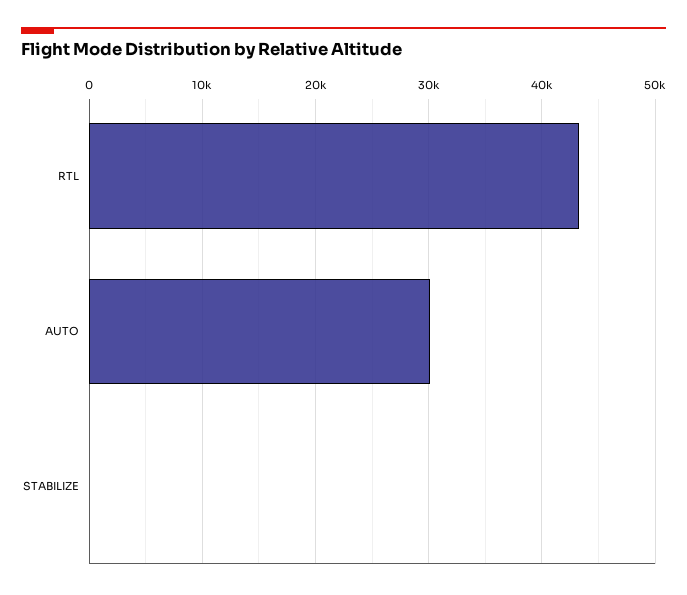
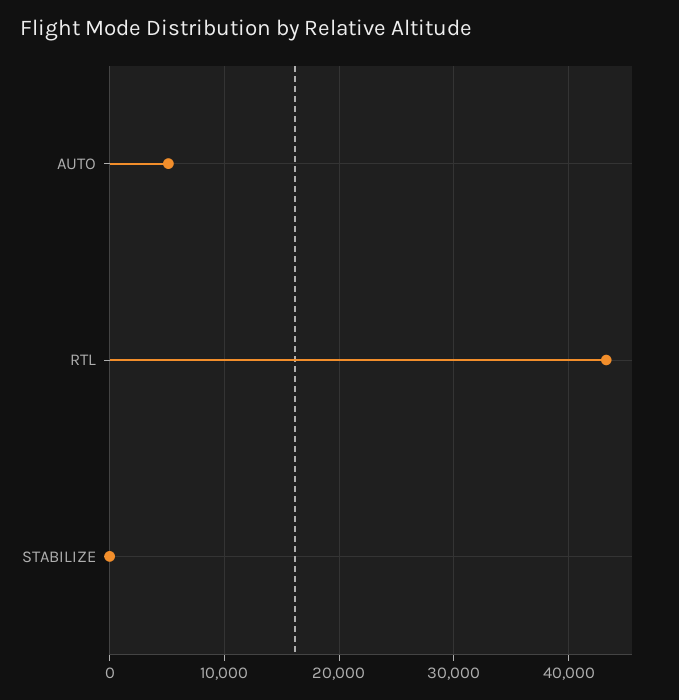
AUTO: 30000 -> 5000

